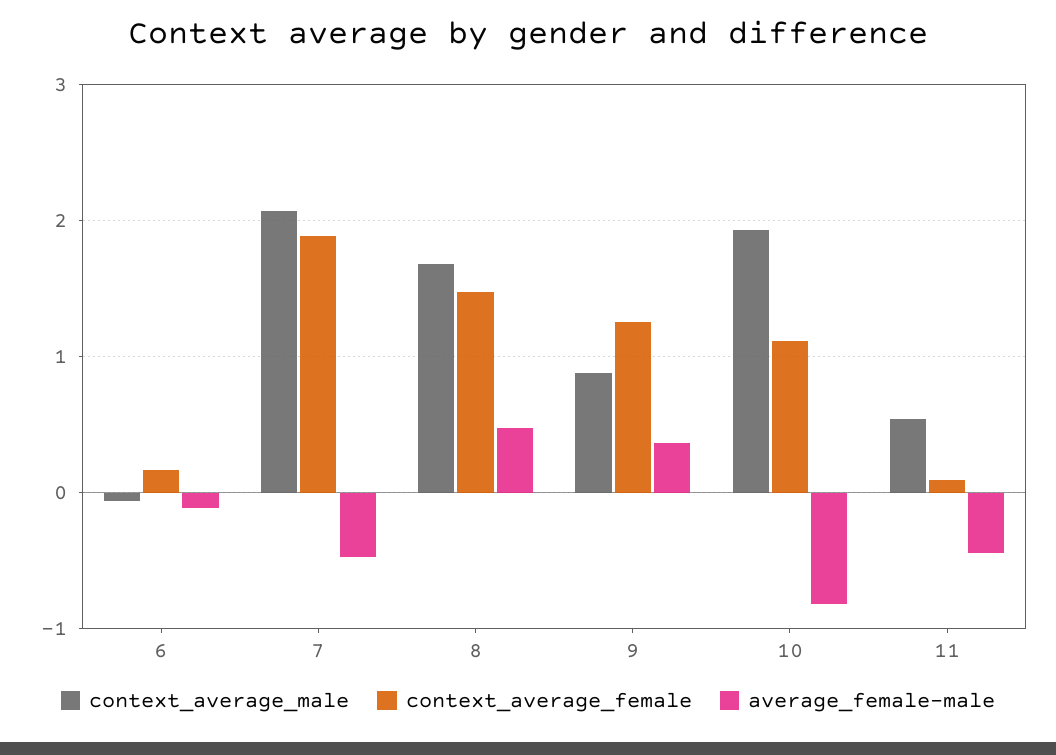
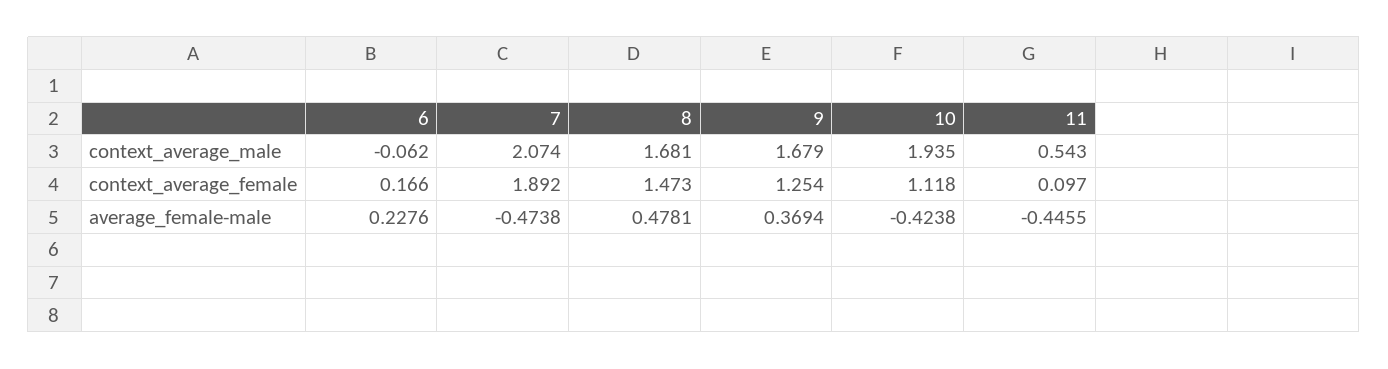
average_female-male, 6: -0.1 -> 0.2276
context_average_male, 9: 0.9 -> 1.679
average_female-male, 10: -0.8 -> -0.4238

